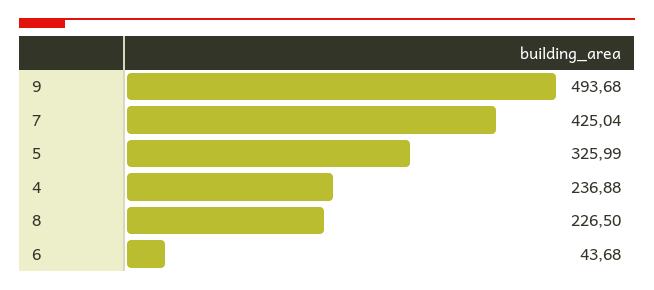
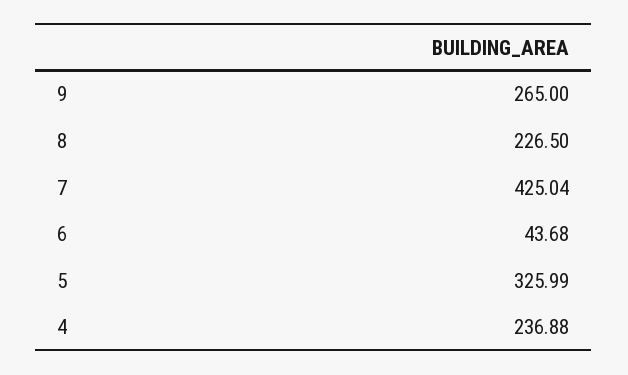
9: 493.68 -> 265

